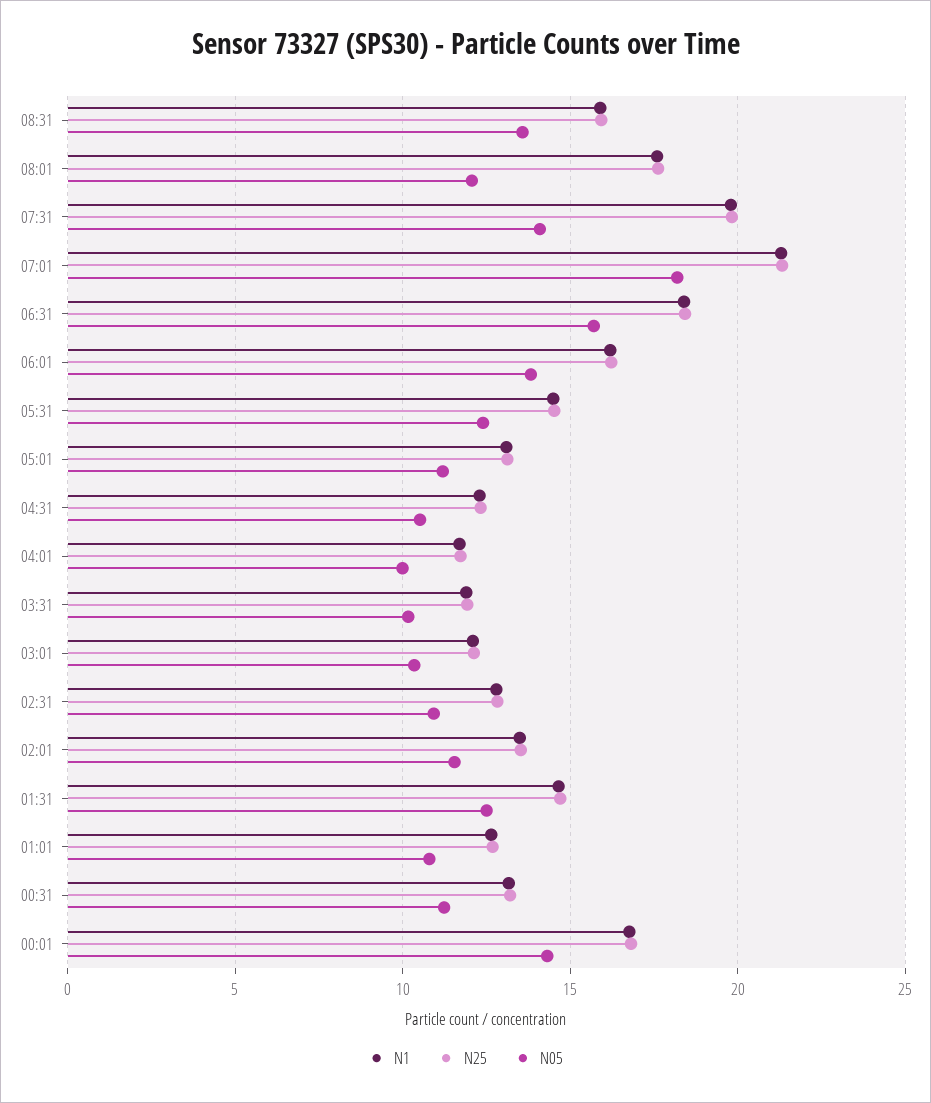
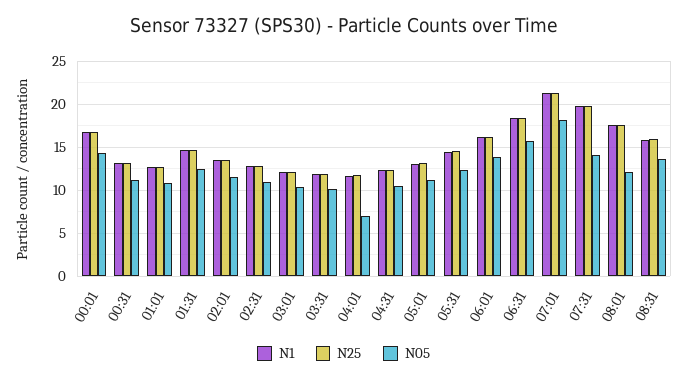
N05, 04:01: 10 -> 7

